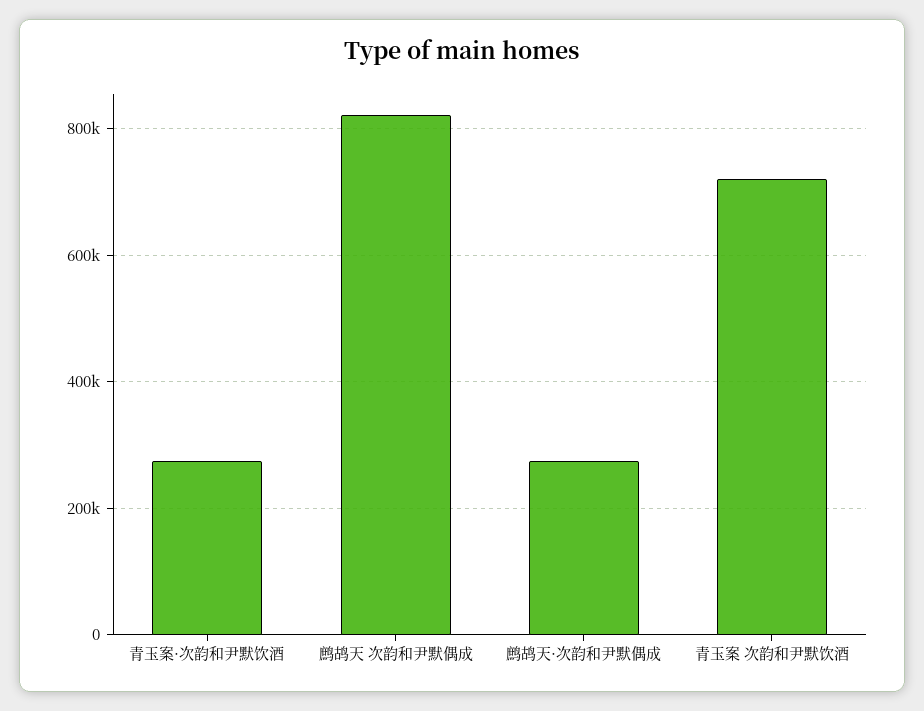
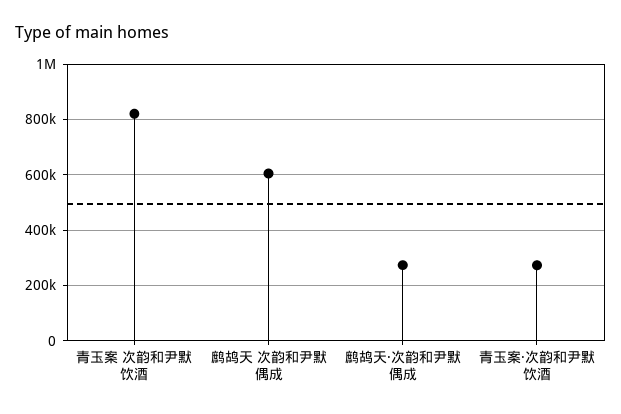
鹧鸪天 次韵和尹默偶成: 820000 -> 600000
青玉案 次韵和尹默饮酒: 720000 -> 825000

